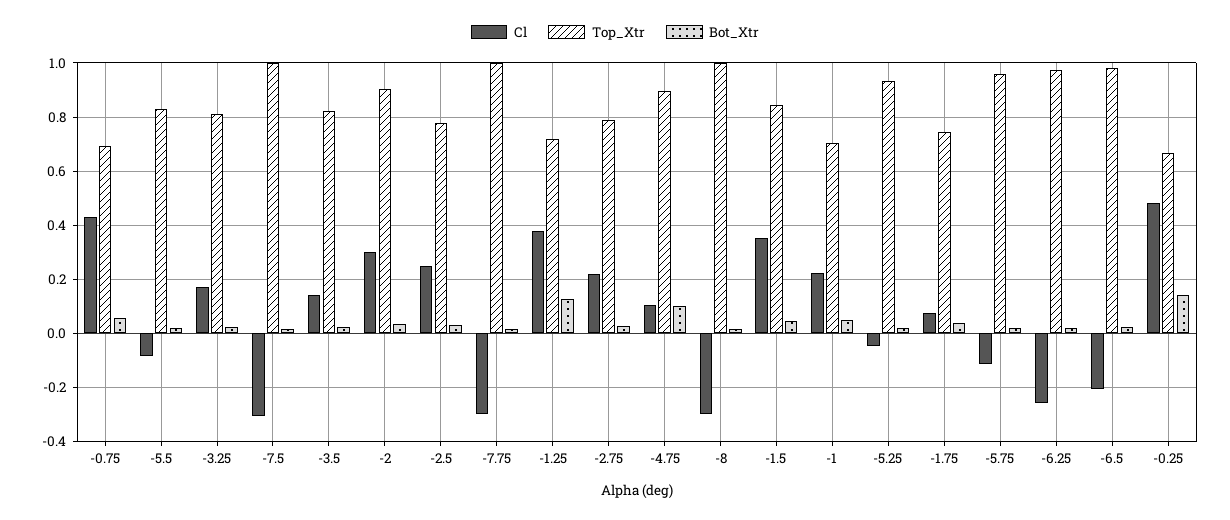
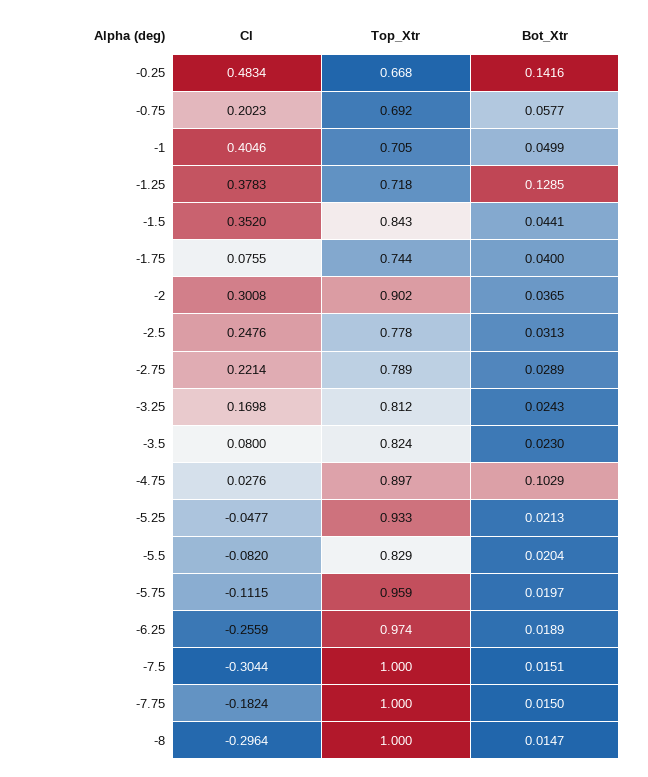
Cl, -0.75: 0.425 -> 0.2023
Cl, -3.5: 0.15 -> 0.08
Cl, -7.75: -0.3 -> -0.1824
Cl, -4.75: 0.1 -> 0.0276
Cl, -1: 0.225 -> 0.4046
Cl, -6.5: -0.2 -> none
Top_Xtr, -6.5: 0.975 -> none
Bot_Xtr, -6.5: 0.025 -> none

